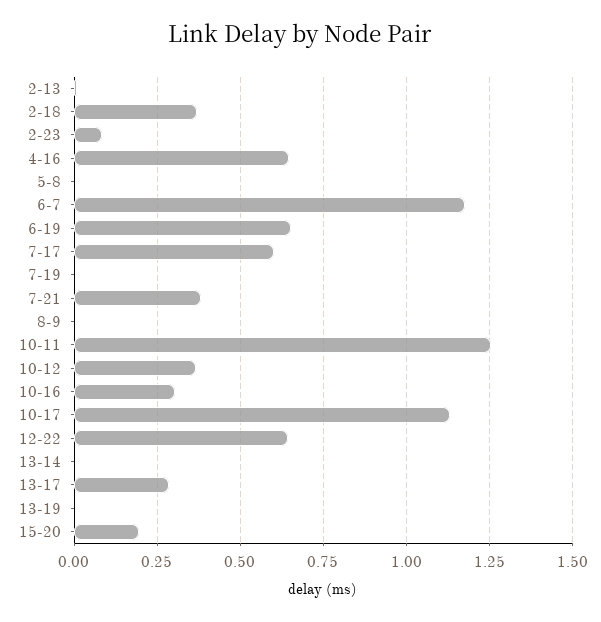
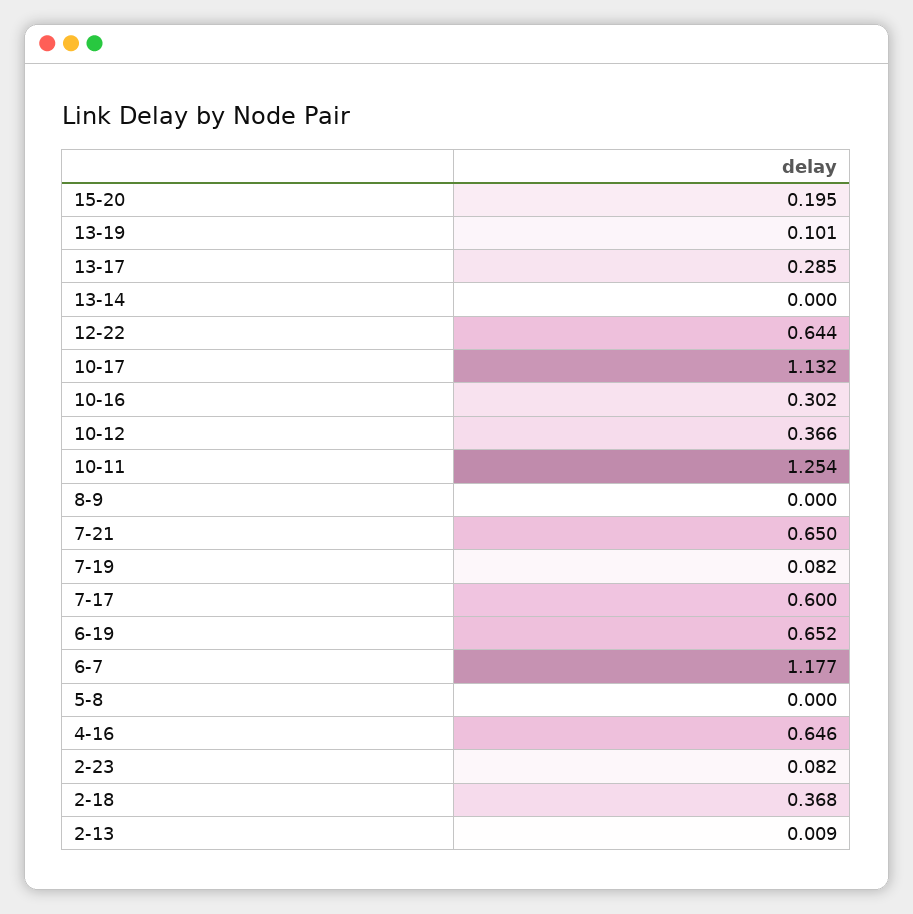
7-19: 0 -> 0.082
7-21: 0.375 -> 0.65
13-19: 0 -> 0.101

